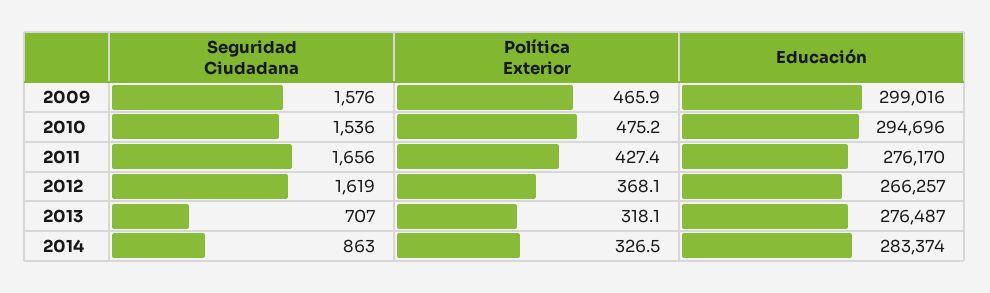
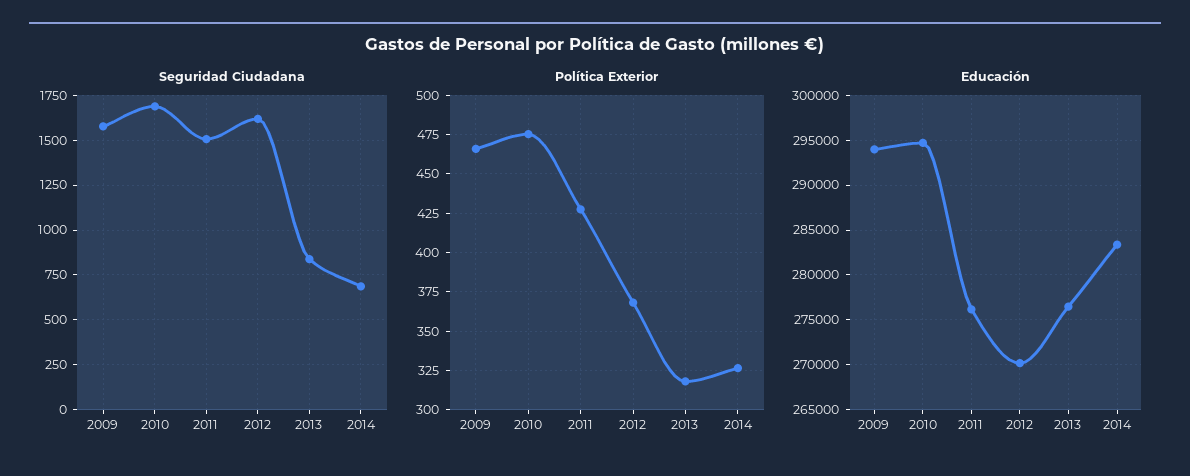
Educación, 2009: 299016 -> 294000
Seguridad Ciudadana, 2010: 1536 -> 1700
Seguridad Ciudadana, 2011: 1656 -> 1500
Educación, 2012: 266257 -> 270000
Seguridad Ciudadana, 2013: 707 -> 850
Seguridad Ciudadana, 2014: 863 -> 700

